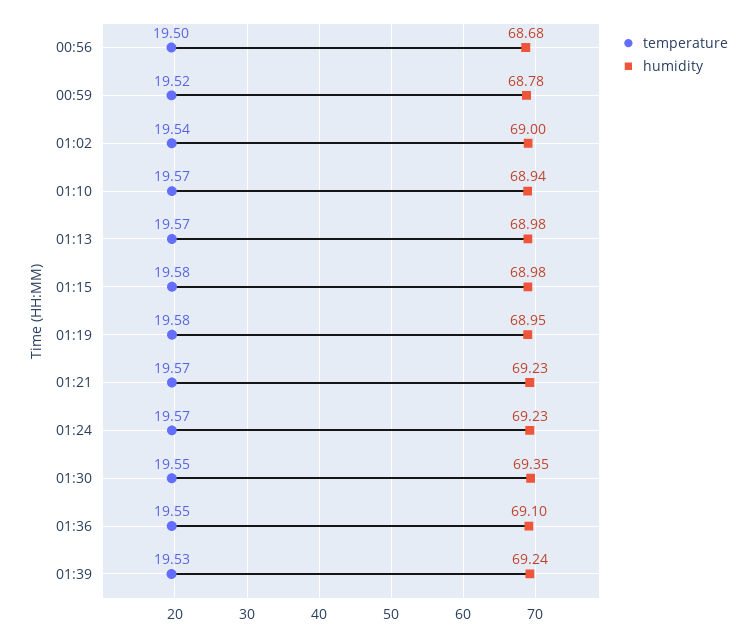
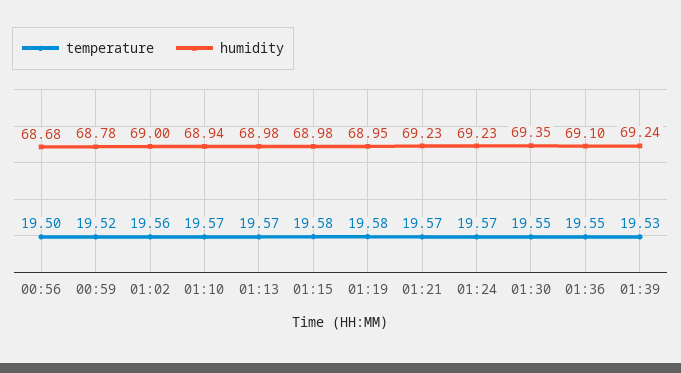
temperature, 01:02: 19.54 -> 19.56

